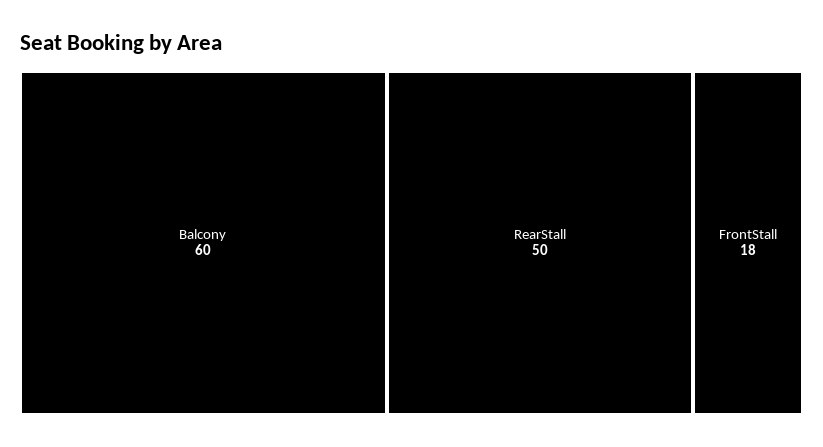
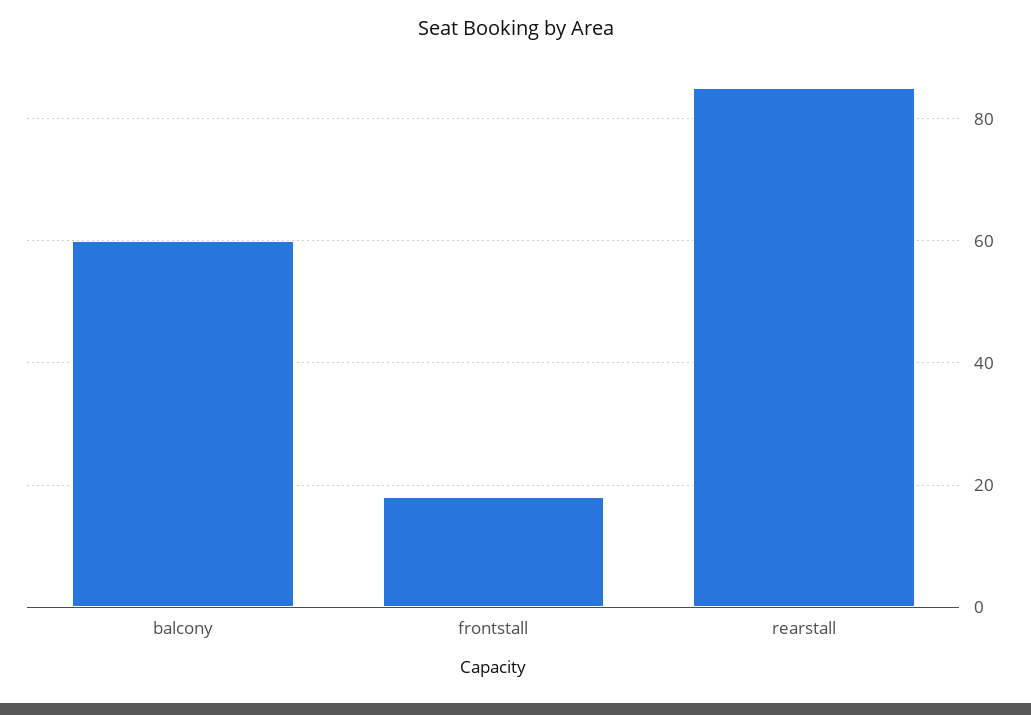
RearStall: 50 -> 85

